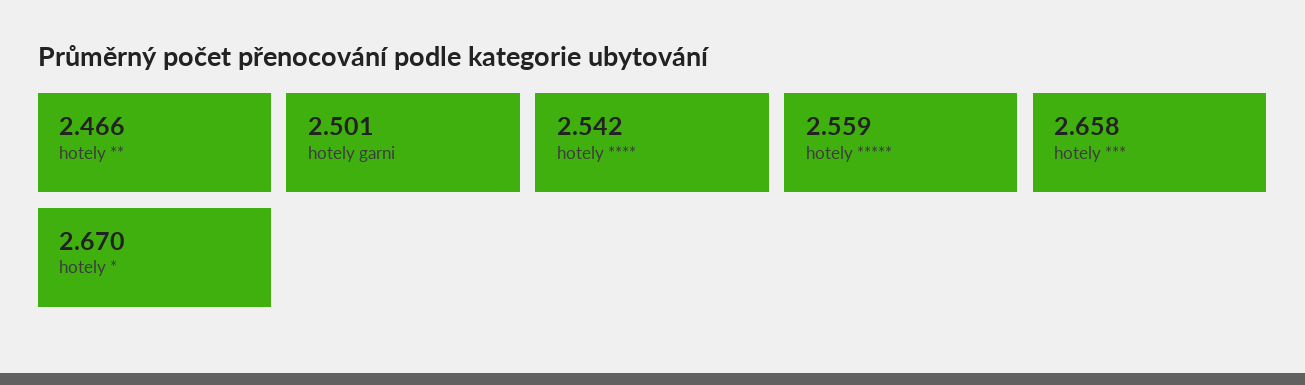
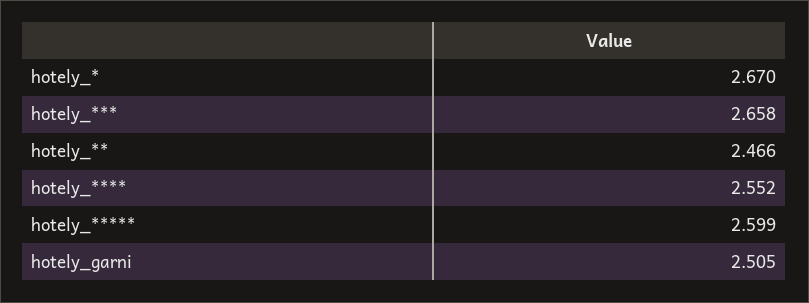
hotely garni: 2.501 -> 2.505
hotely ****: 2.542 -> 2.552
hotely *****: 2.559 -> 2.599

